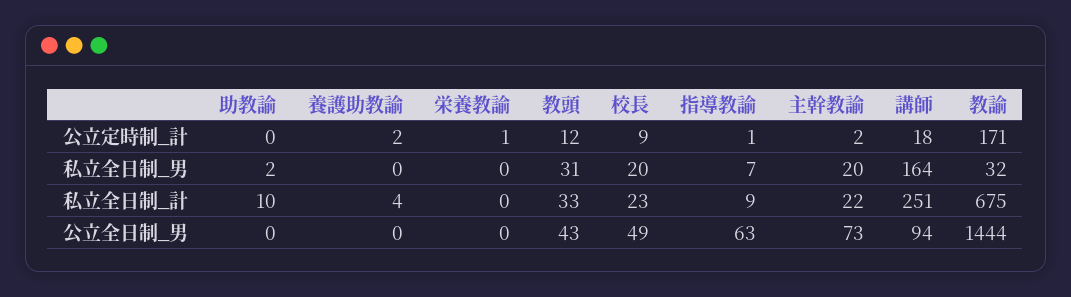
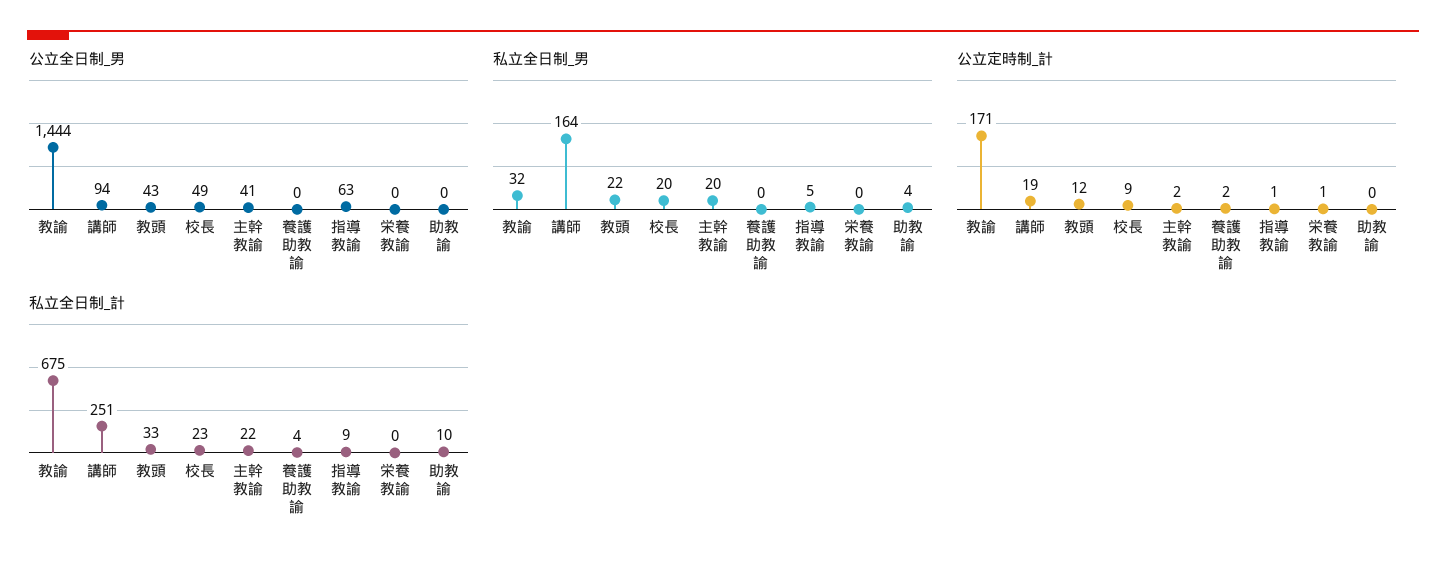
公立定時制_計, 講師: 18 -> 19
私立全日制_男, 助教諭: 2 -> 4
私立全日制_男, 教頭: 31 -> 22
私立全日制_男, 指導教諭: 7 -> 5
公立全日制_男, 主幹教諭: 73 -> 41

